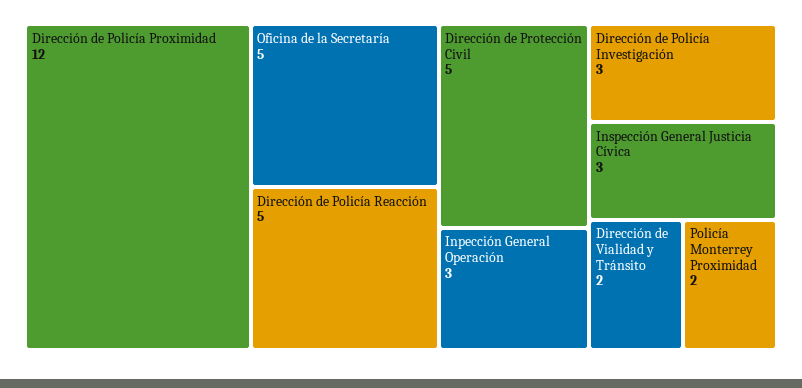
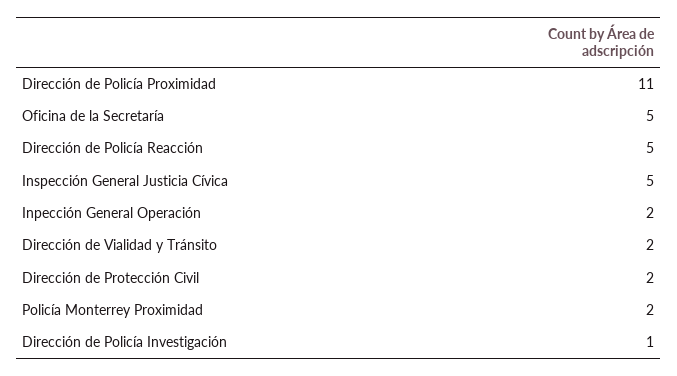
Dirección de Policía Proximidad: 12 -> 11
Dirección de Protección Civil: 5 -> 2
Inpección General Operación: 3 -> 2
Dirección de Policía Investigación: 3 -> 1
Inspección General Justicia Cívica: 3 -> 5

